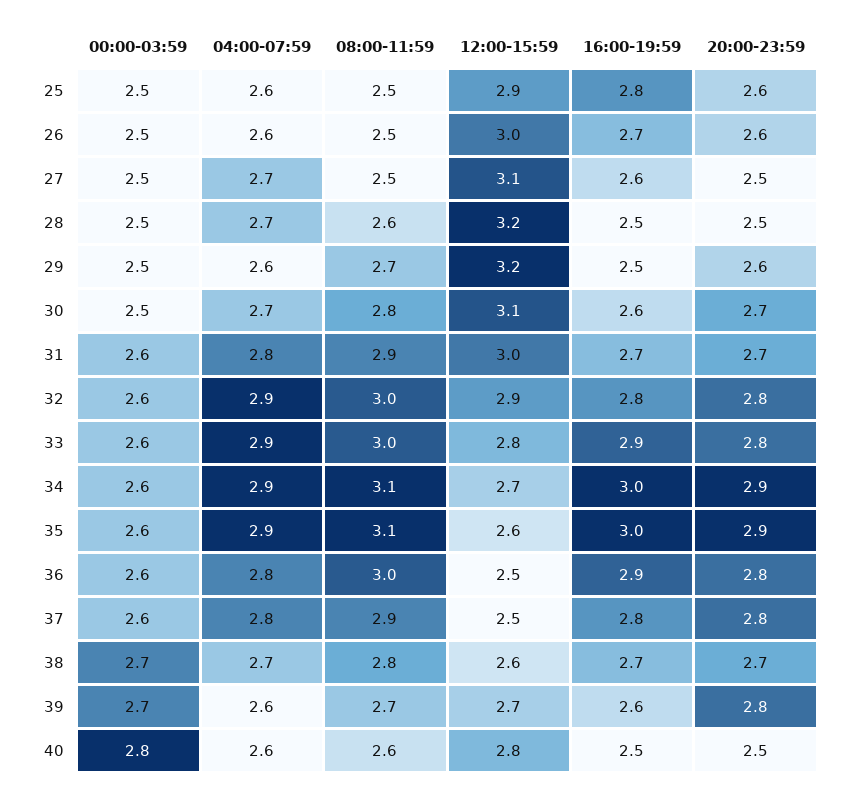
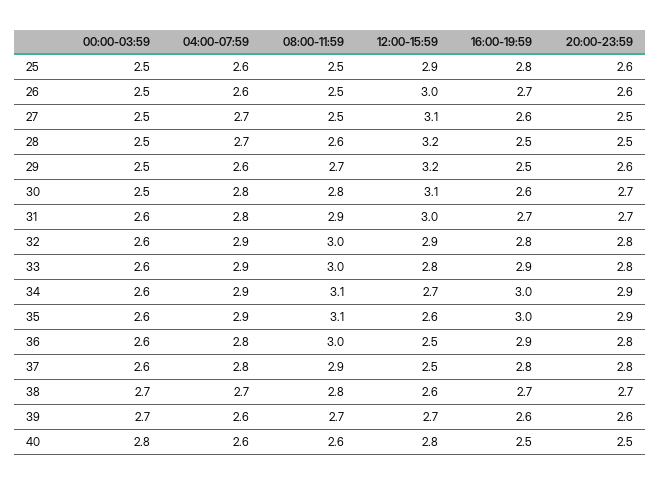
04:00-07:59, 30: 2.7 -> 2.8
20:00-23:59, 39: 2.8 -> 2.6

